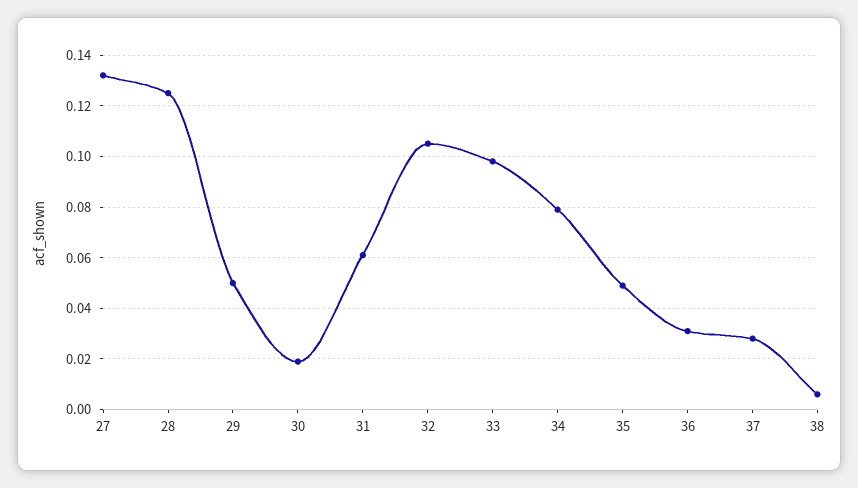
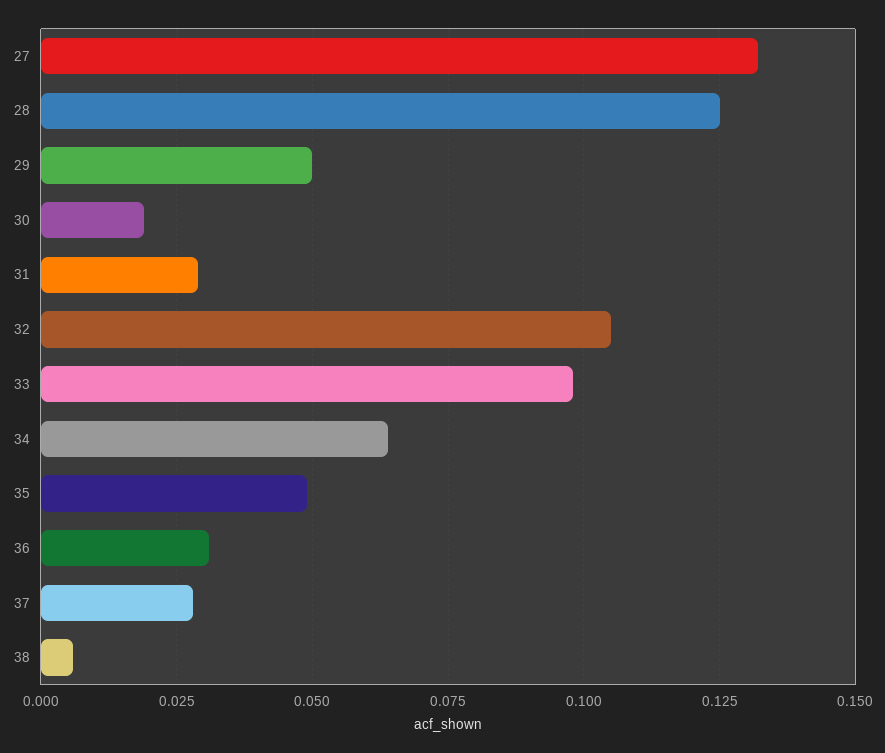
31: 0.06 -> 0.03
34: 0.08 -> 0.065

